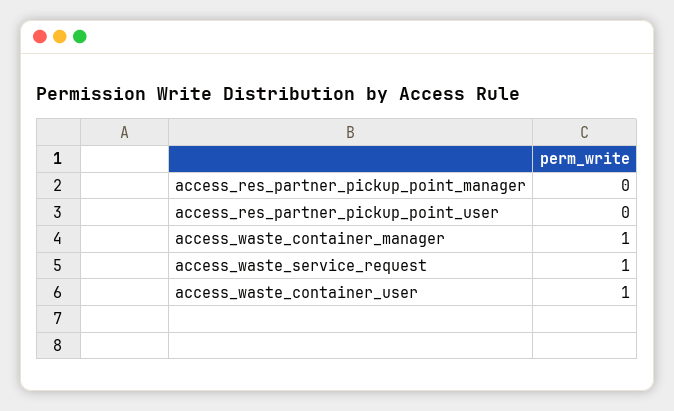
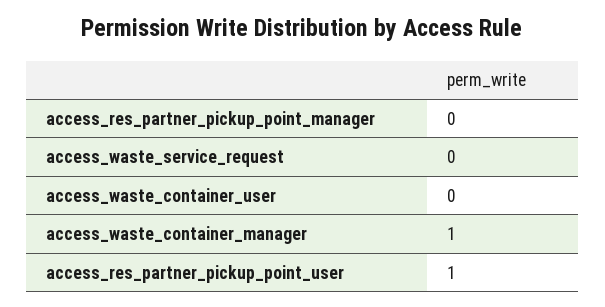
access_res_partner_pickup_point_user: 0 -> 1
access_waste_service_request: 1 -> 0
access_waste_container_user: 1 -> 0

